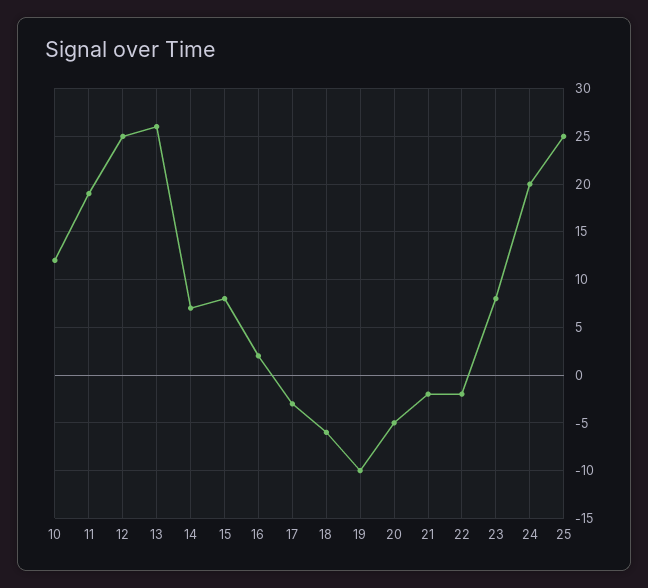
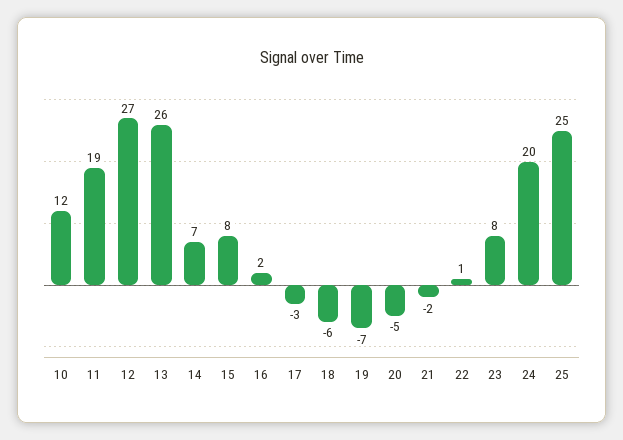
12: 25 -> 27
19: -10 -> -7
22: -2 -> 1

